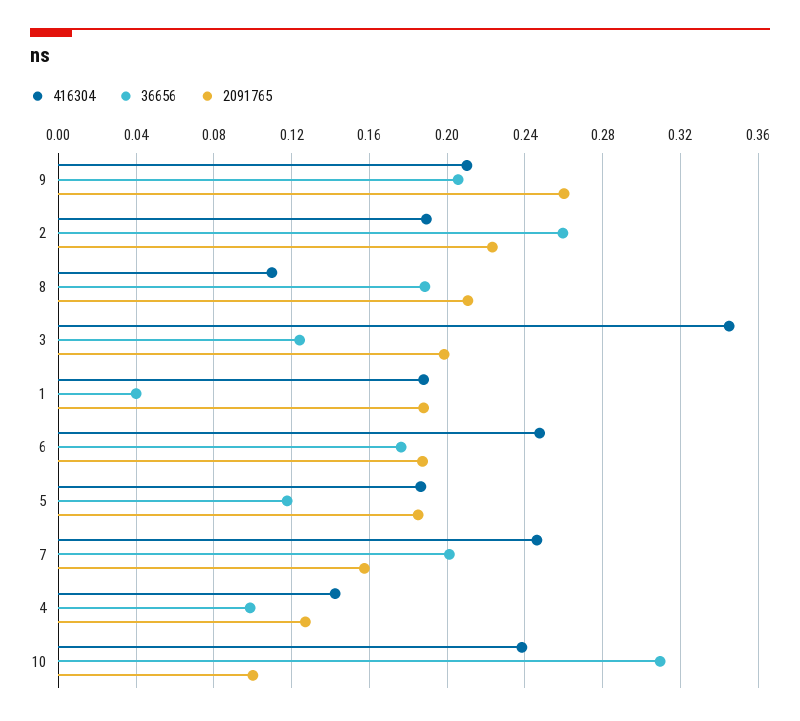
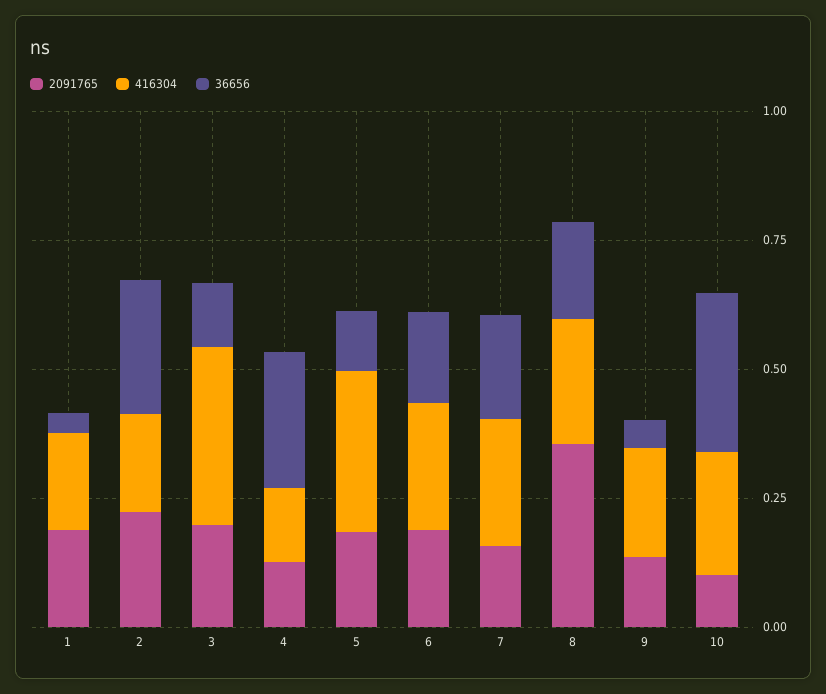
36656, 9: 0.205 -> 0.05
2091765, 9: 0.26 -> 0.15
416304, 8: 0.11 -> 0.25
2091765, 8: 0.21 -> 0.35
416304, 5: 0.185 -> 0.3
36656, 4: 0.1 -> 0.25

